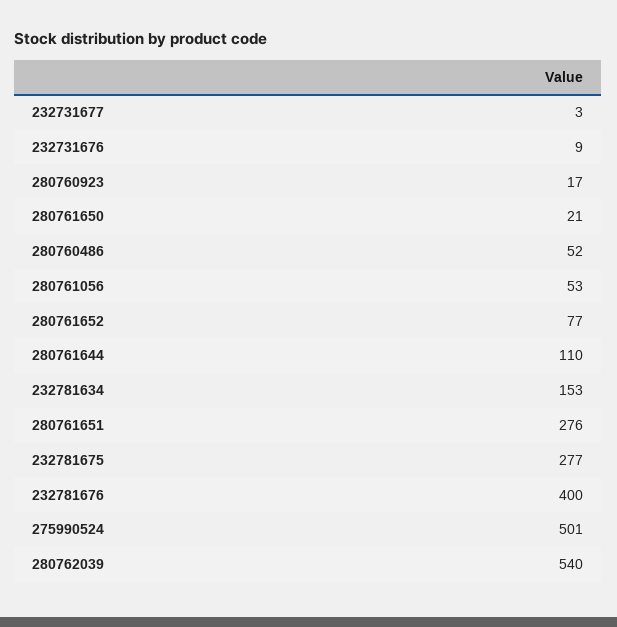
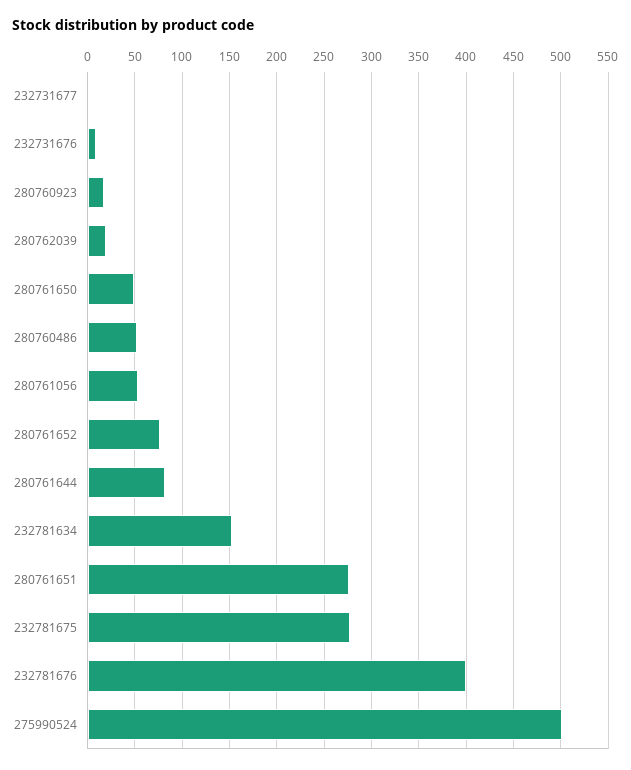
280761650: 21 -> 50
280761644: 110 -> 80
280762039: 540 -> 20

